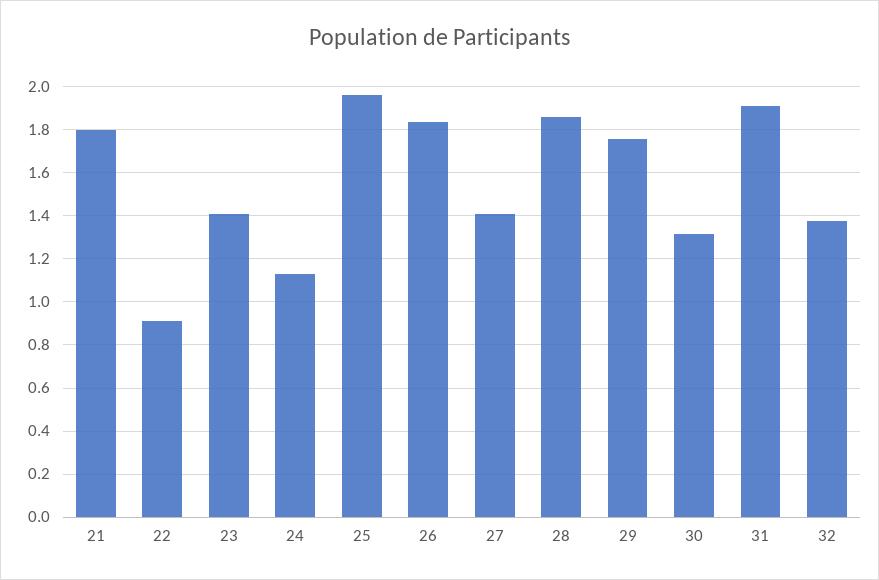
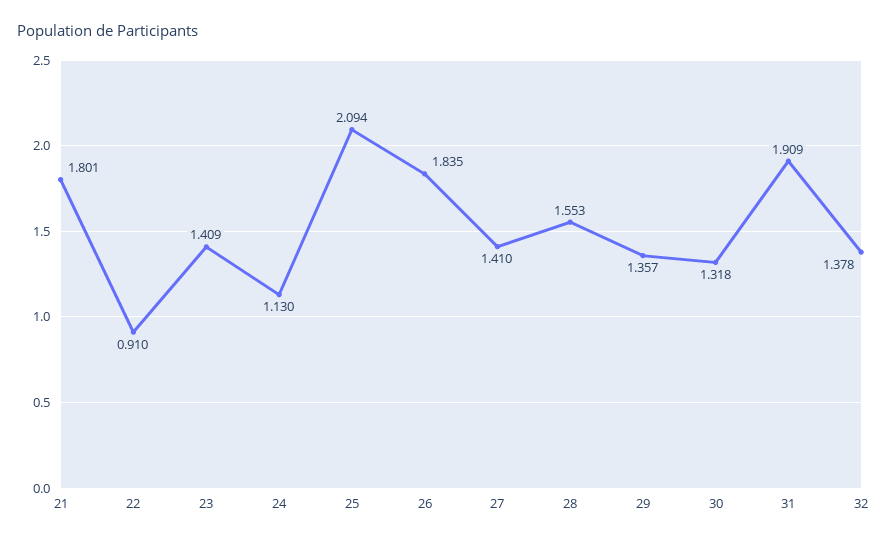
25: 1.95 -> 2.094
28: 1.85 -> 1.553
29: 1.75 -> 1.357

